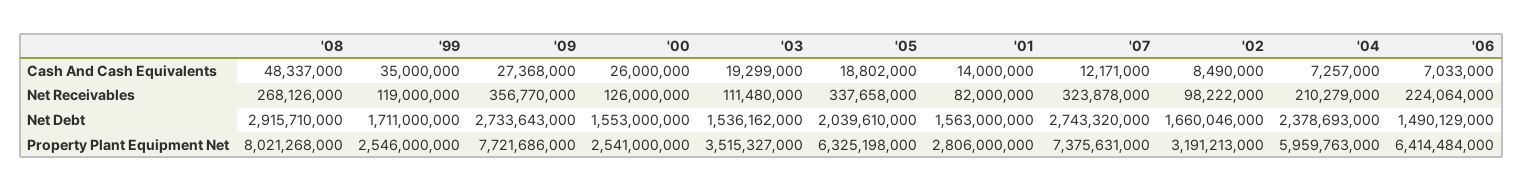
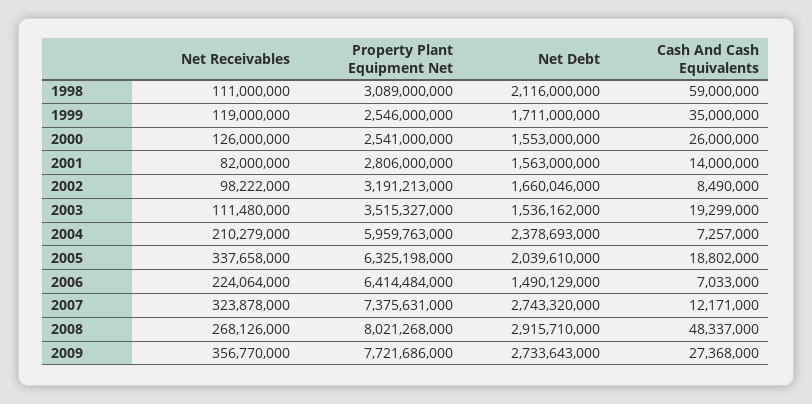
1998, Net Receivables: none -> 111000000
1998, Property Plant Equipment Net: none -> 3089000000
1998, Net Debt: none -> 2116000000
1998, Cash And Cash Equivalents: none -> 59000000

